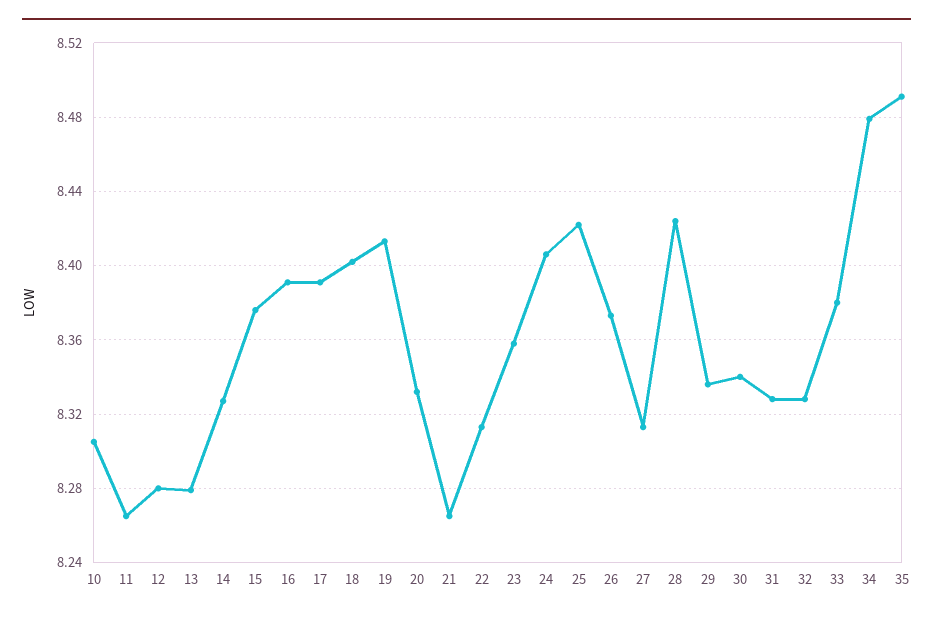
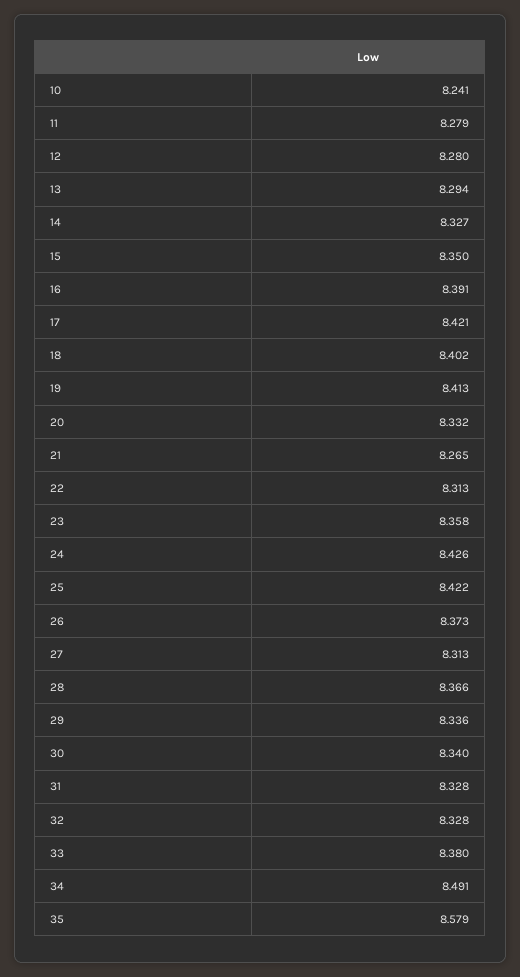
10: 8.305 -> 8.241
11: 8.265 -> 8.279
13: 8.28 -> 8.294
15: 8.375 -> 8.35
17: 8.39 -> 8.421
24: 8.405 -> 8.426
28: 8.425 -> 8.366
34: 8.48 -> 8.491
35: 8.49 -> 8.579

